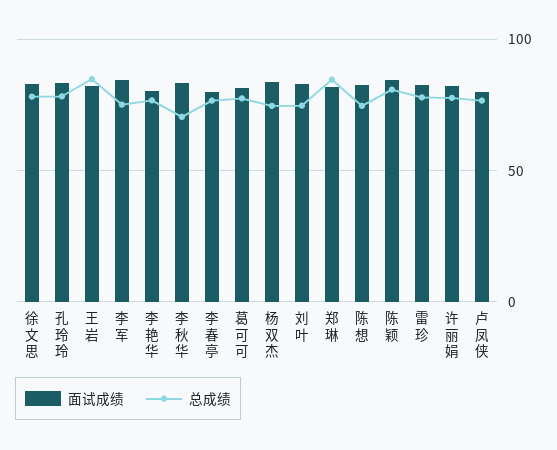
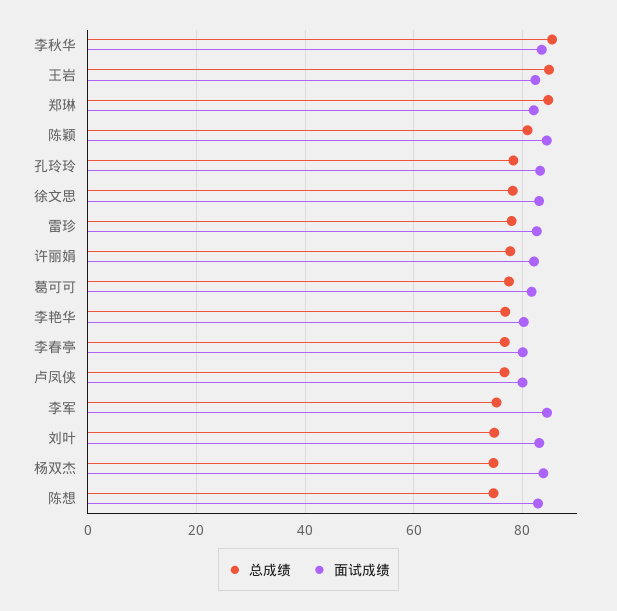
总成绩, 李秋华: 70 -> 86

